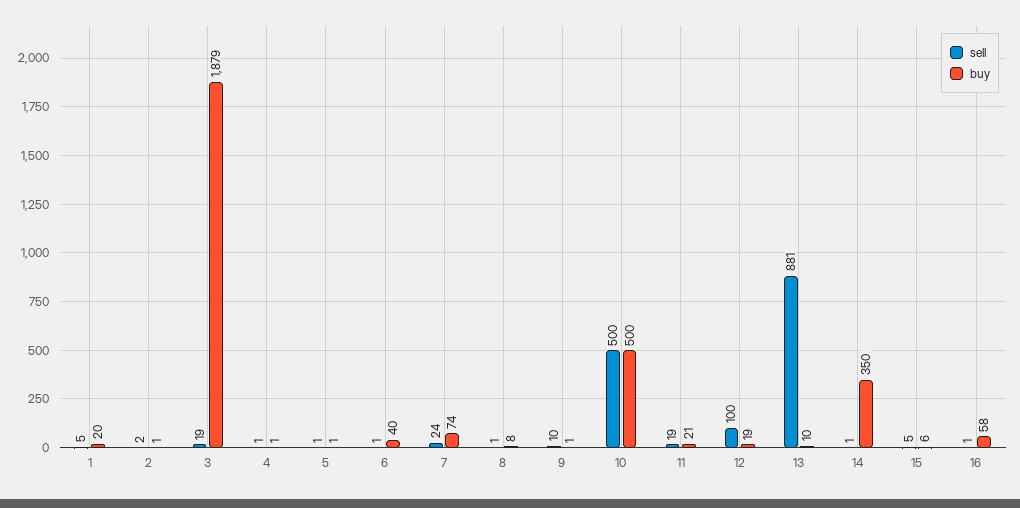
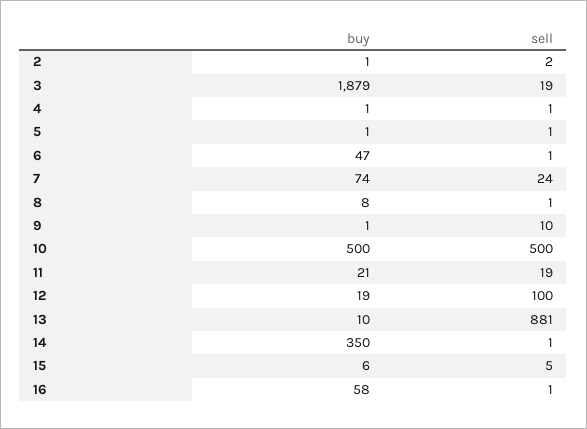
sell, 1: 5 -> none
buy, 1: 20 -> none
buy, 6: 40 -> 47

